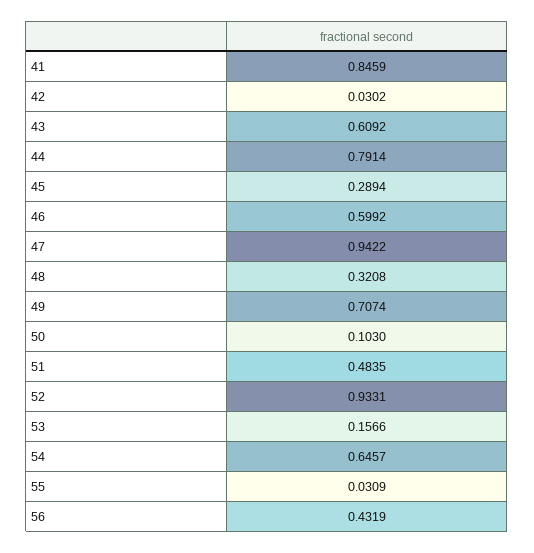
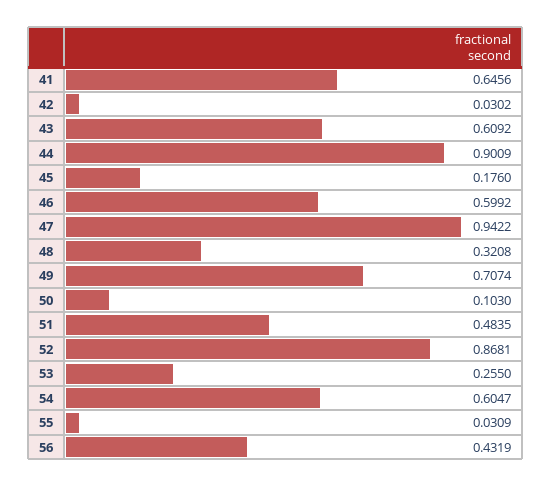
41: 0.8459 -> 0.6456
44: 0.7914 -> 0.9009
45: 0.2894 -> 0.176
52: 0.9331 -> 0.8681
53: 0.1566 -> 0.255
54: 0.6457 -> 0.6047

